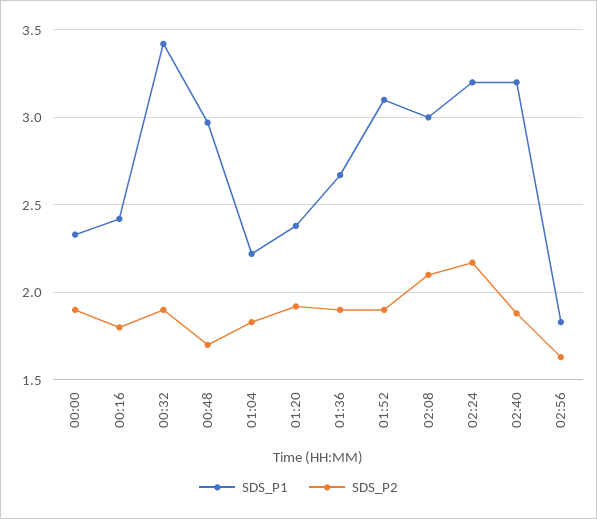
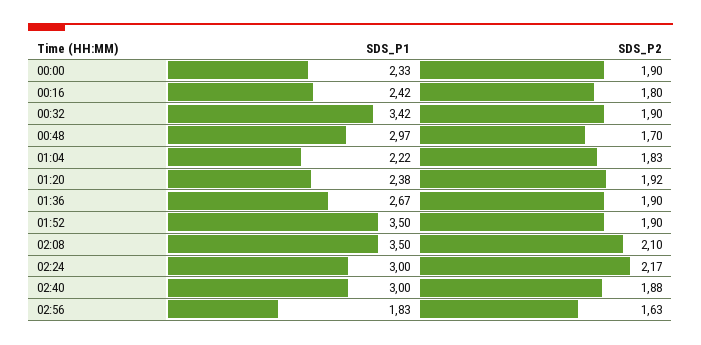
SDS_P1, 01:52: 3.1 -> 3.5
SDS_P1, 02:08: 3 -> 3.5
SDS_P1, 02:24: 3.2 -> 3
SDS_P1, 02:40: 3.2 -> 3

